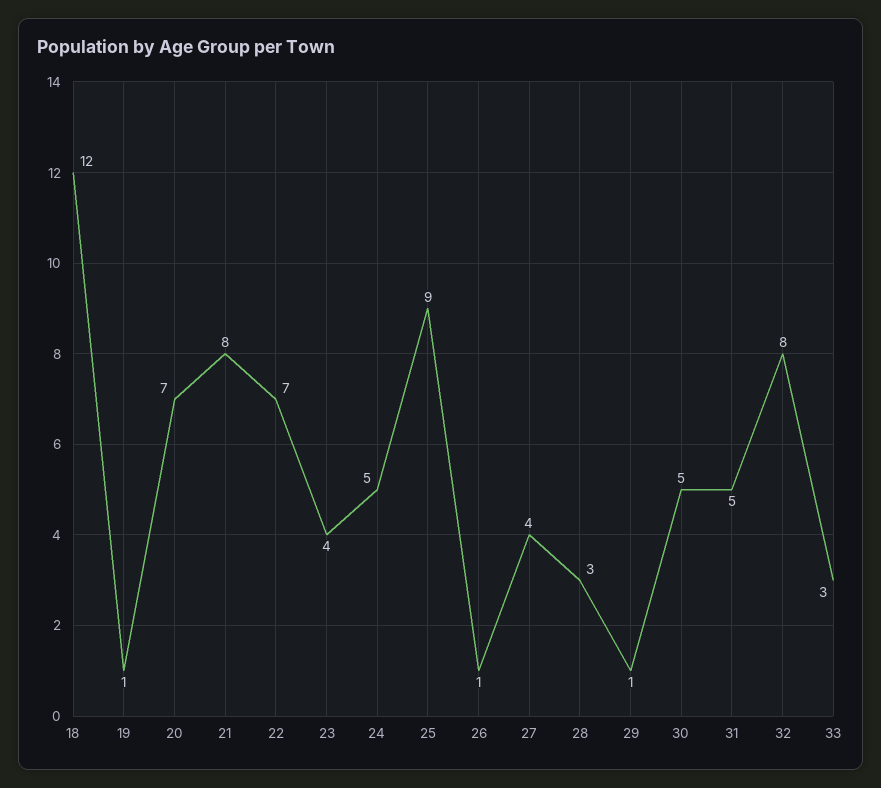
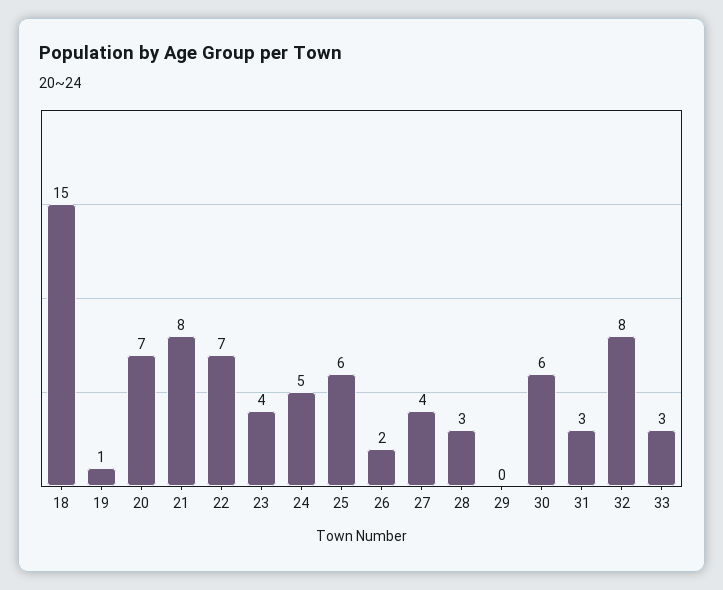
18: 12 -> 15
25: 9 -> 6
26: 1 -> 2
29: 1 -> 0
30: 5 -> 6
31: 5 -> 3

